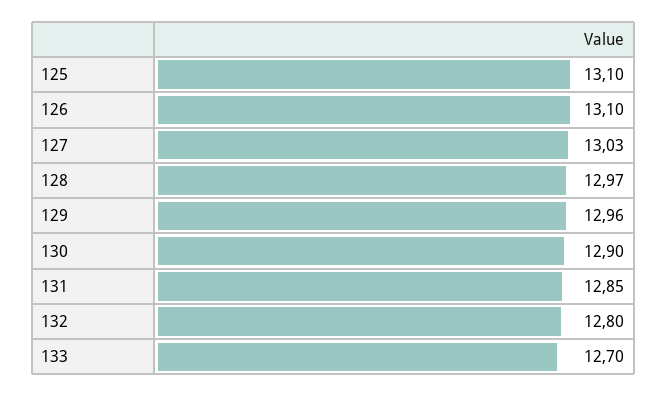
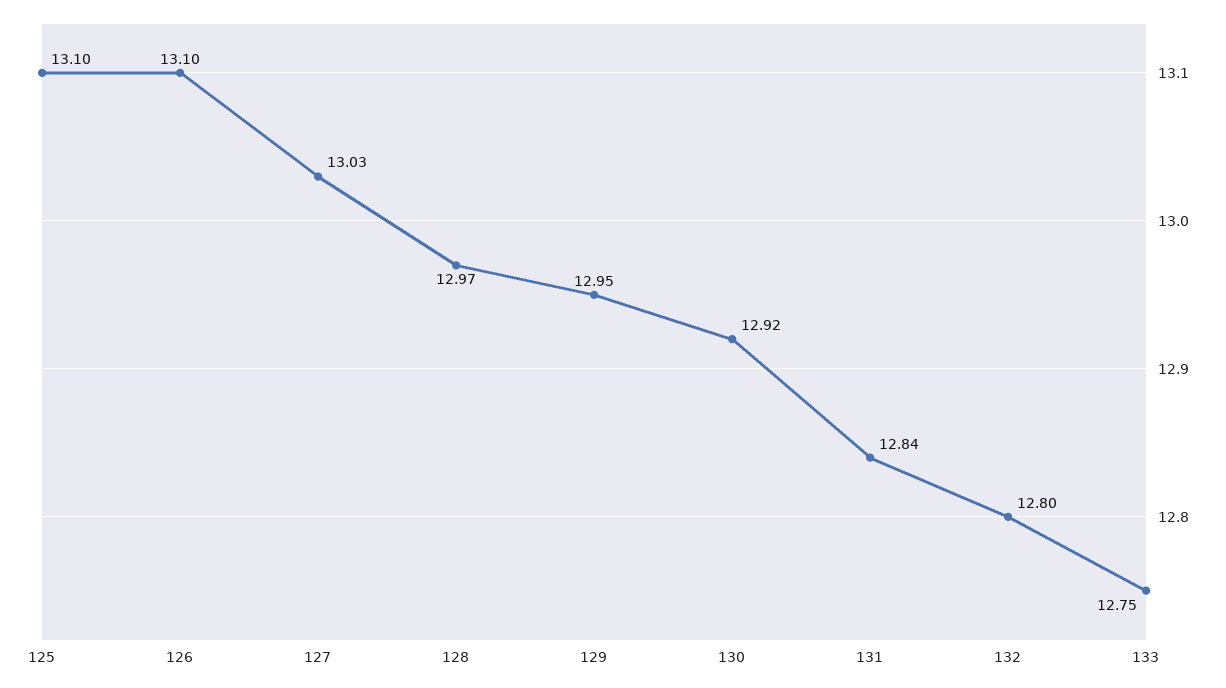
129: 12.96 -> 12.95
130: 12.9 -> 12.92
131: 12.85 -> 12.84
133: 12.7 -> 12.75

